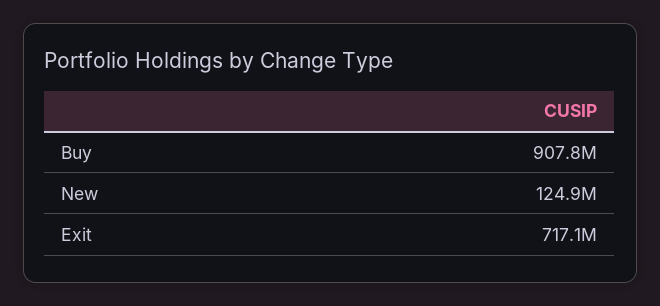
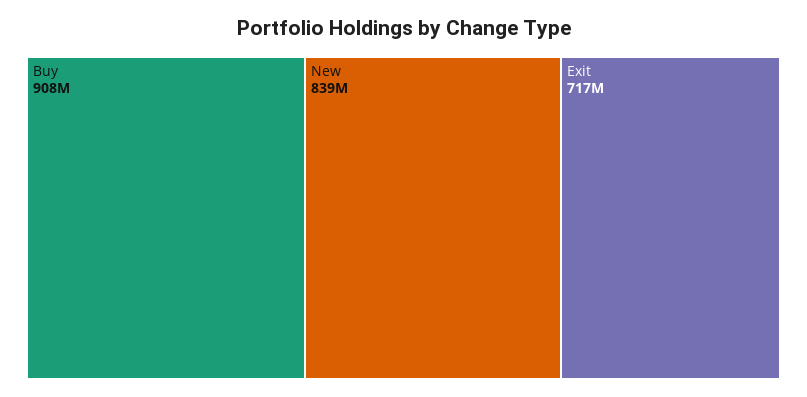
New: 124900000 -> 839000000

